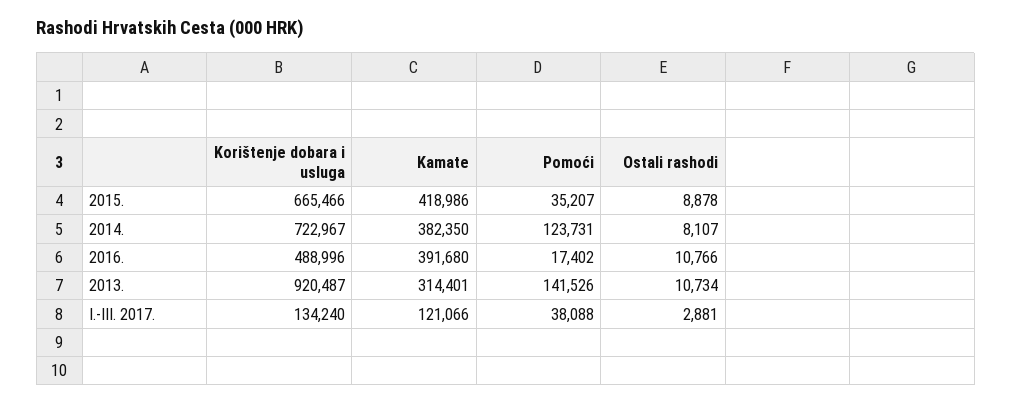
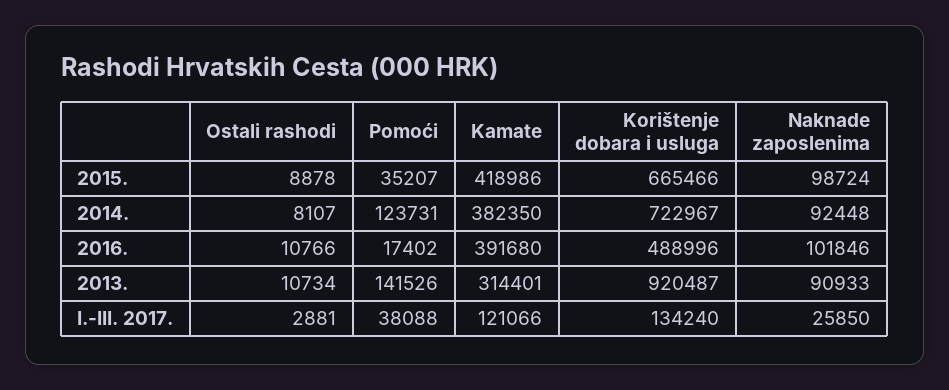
Naknade zaposlenima, 2015.: none -> 98724
Naknade zaposlenima, 2014.: none -> 92448
Naknade zaposlenima, 2016.: none -> 101846
Naknade zaposlenima, 2013.: none -> 90933
Naknade zaposlenima, I.-III. 2017.: none -> 25850

